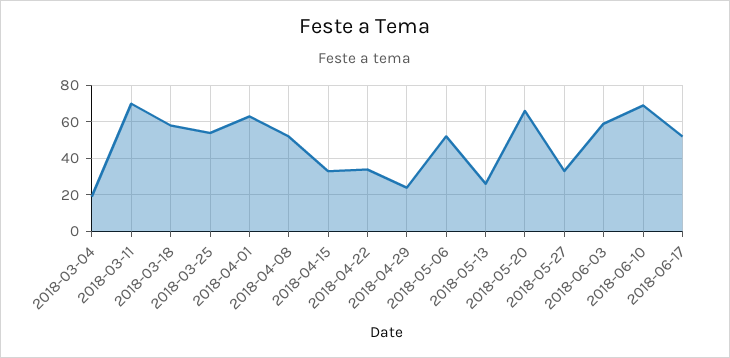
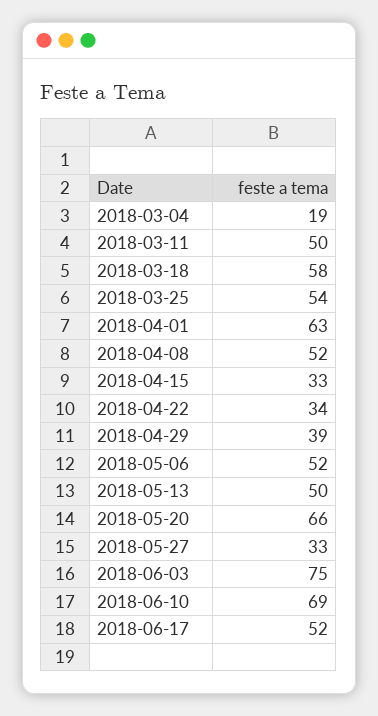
2018-03-11: 70 -> 50
2018-04-29: 25 -> 39
2018-05-13: 25 -> 50
2018-06-03: 60 -> 75

